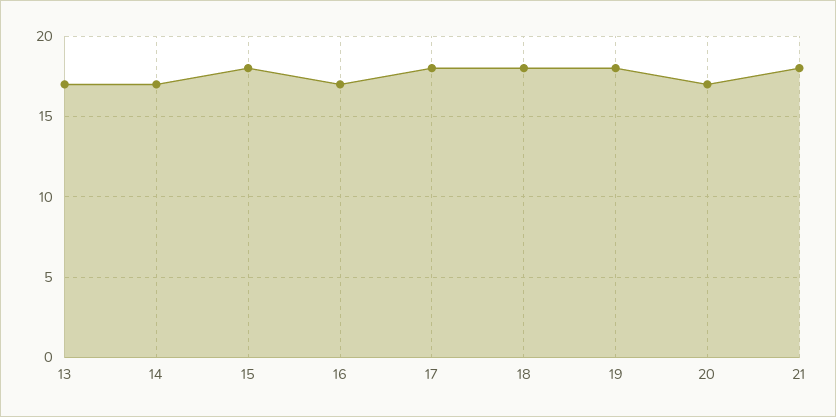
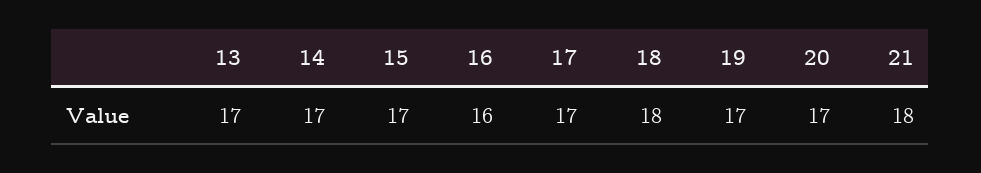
15: 18 -> 17
16: 17 -> 16
17: 18 -> 17
19: 18 -> 17

